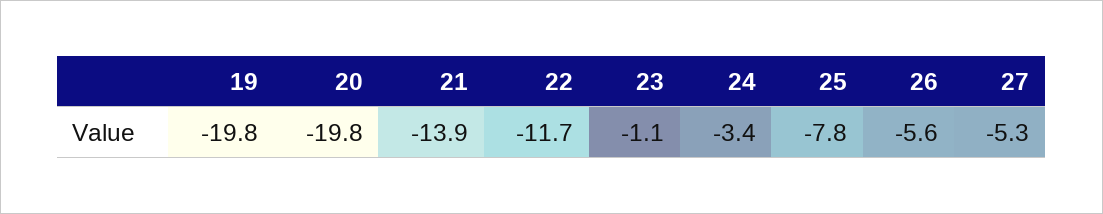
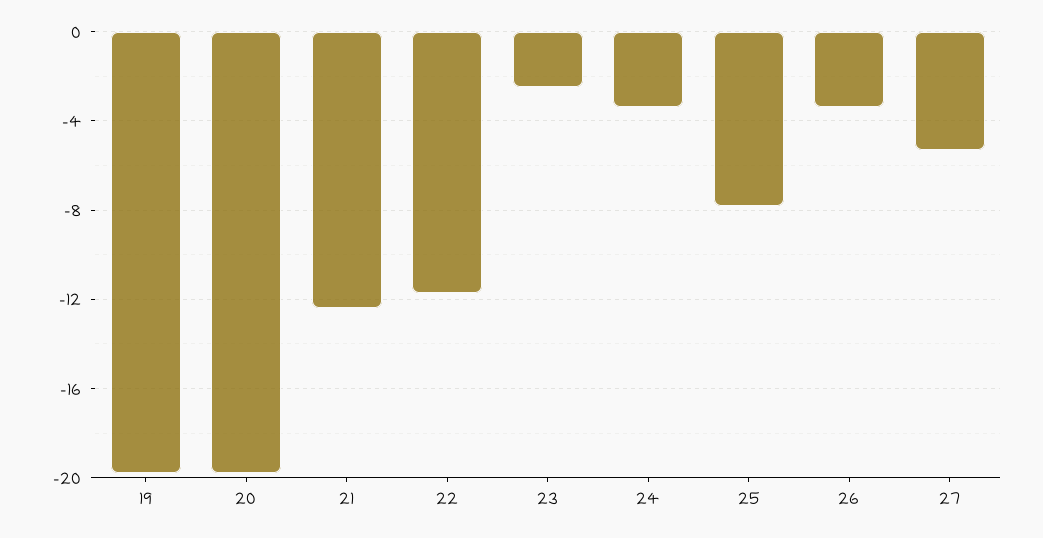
21: -13.9 -> -12.5
23: -1.1 -> -2.5
26: -5.6 -> -3.5

